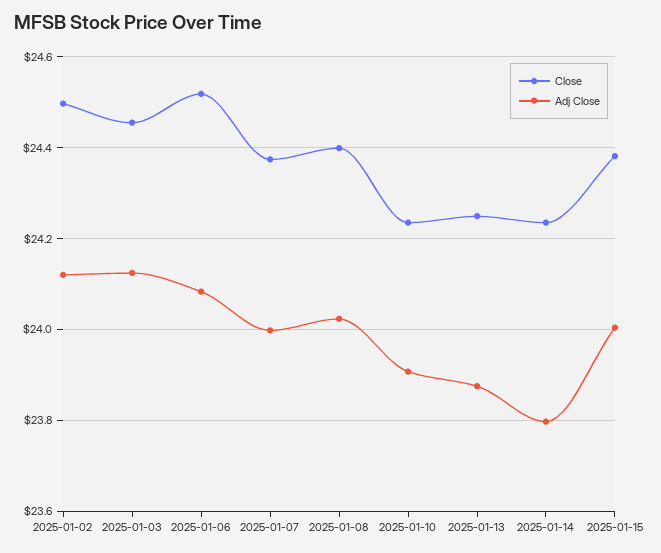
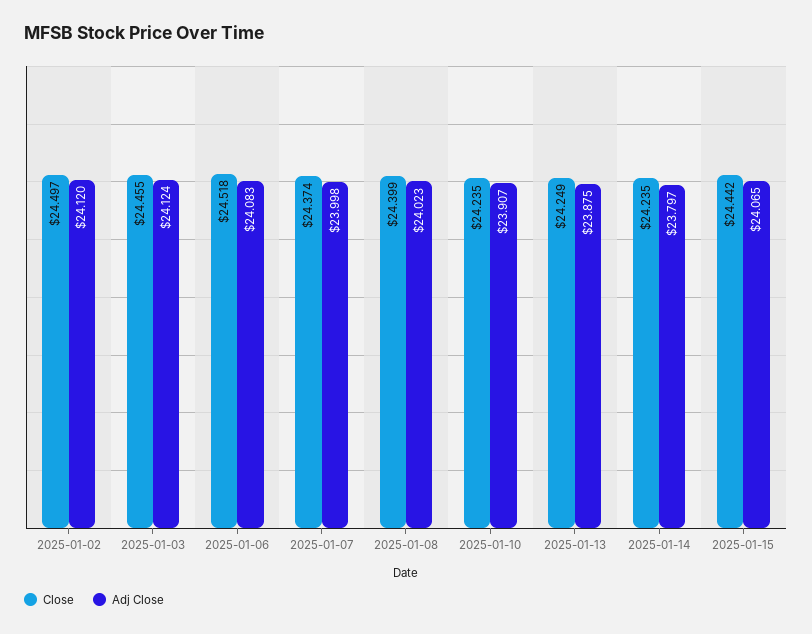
Close, 2025-01-15: 24.38 -> 24.442
Adj Close, 2025-01-15: 24 -> 24.065

